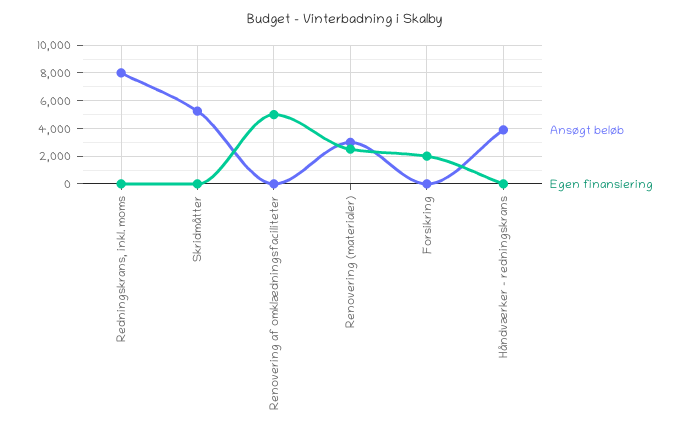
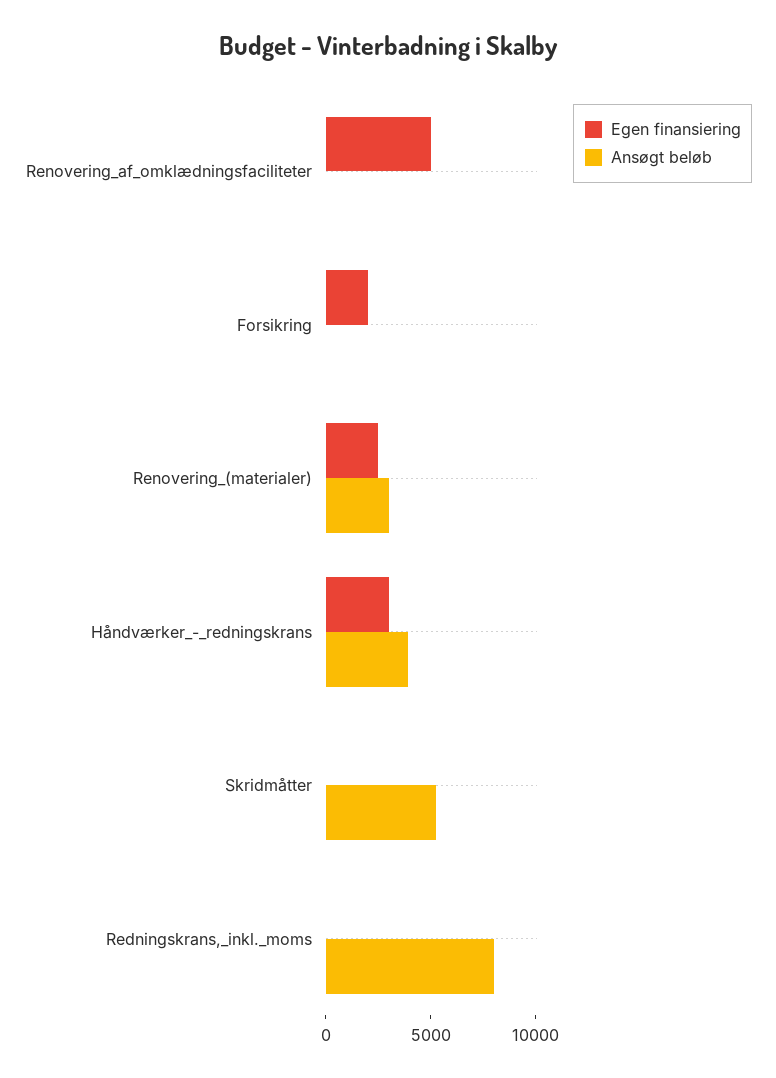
Egen finansiering, Håndværker - redningskrans: 0 -> 3000

